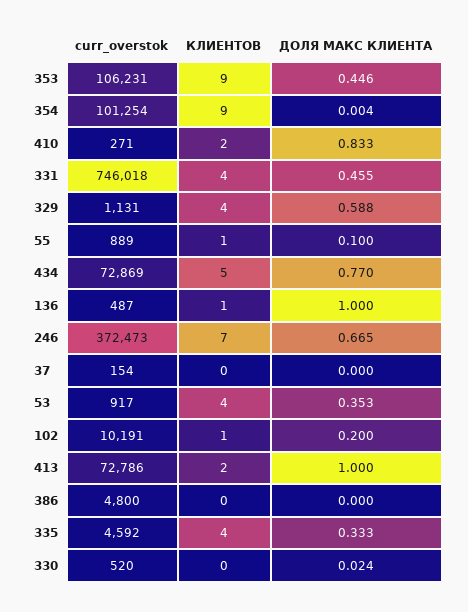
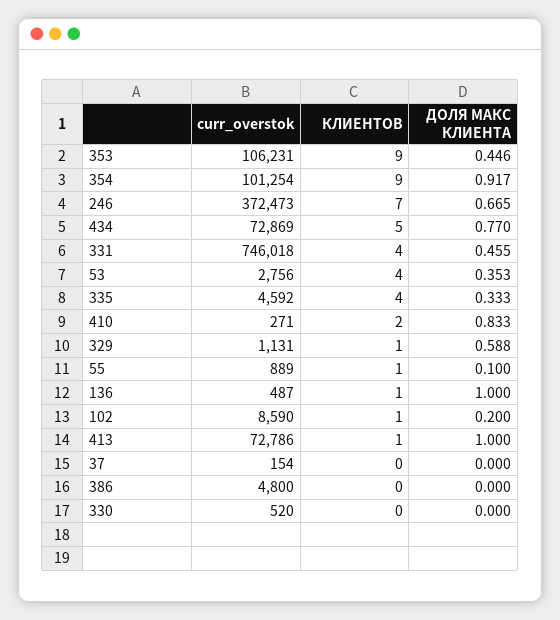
ДОЛЯ МАКС КЛИЕНТА, 354: 0.004 -> 0.917
КЛИЕНТОВ, 329: 4 -> 1
curr_overstok, 53: 917 -> 2756
curr_overstok, 102: 10191 -> 8590
КЛИЕНТОВ, 413: 2 -> 1
ДОЛЯ МАКС КЛИЕНТА, 330: 0.024 -> 0

